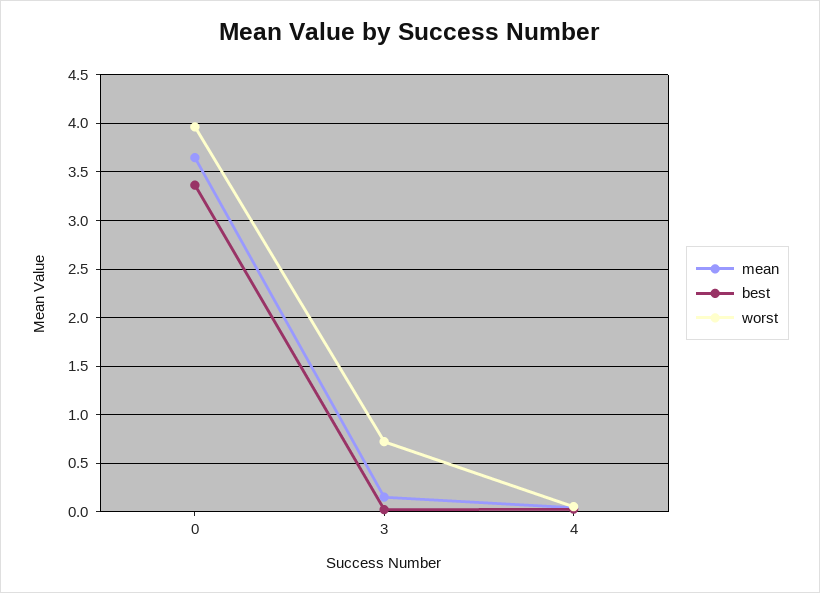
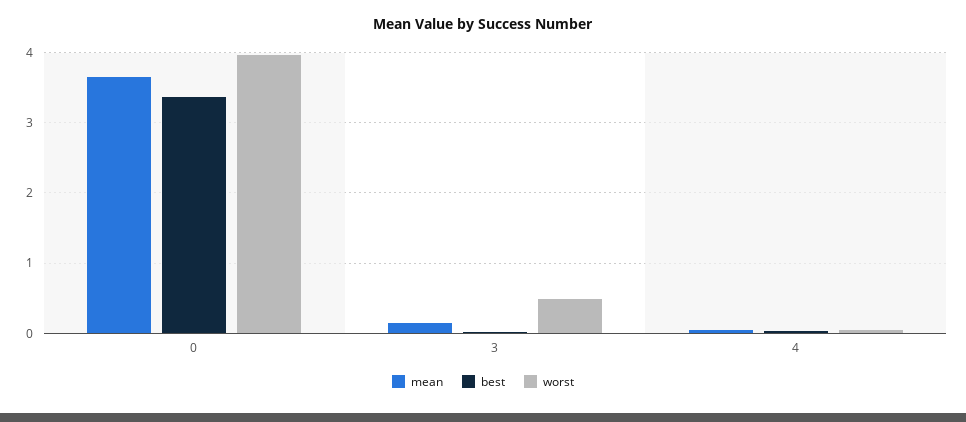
worst, 3: 0.7 -> 0.5

